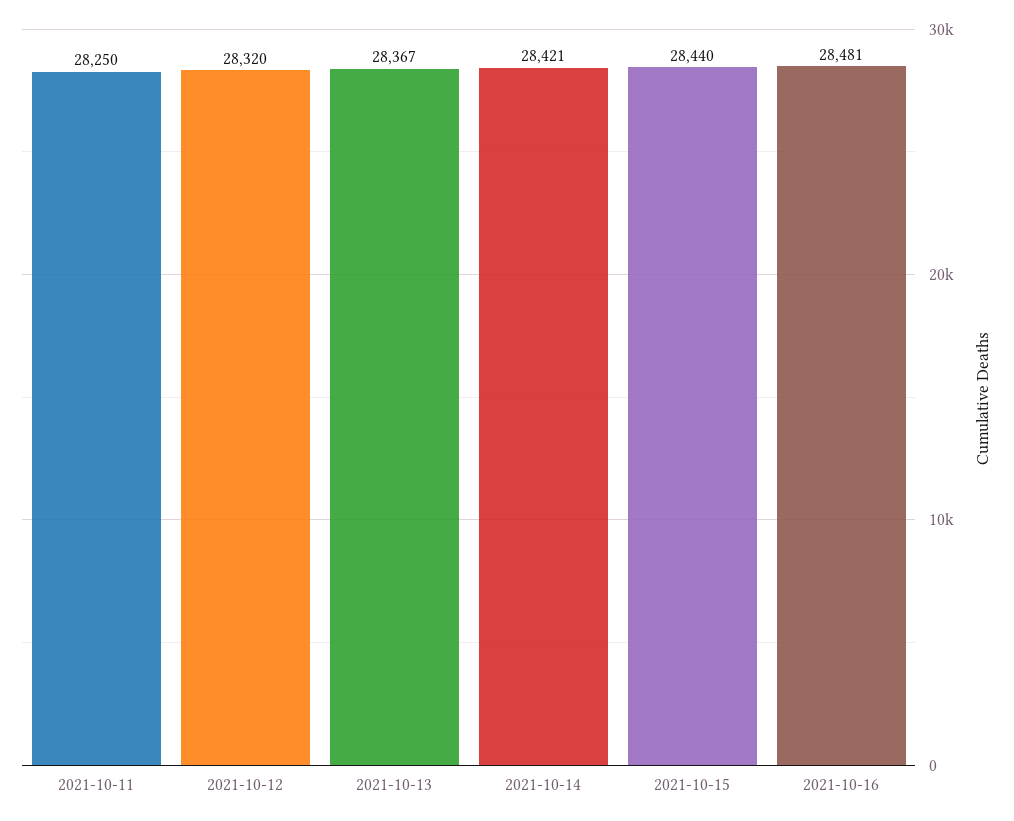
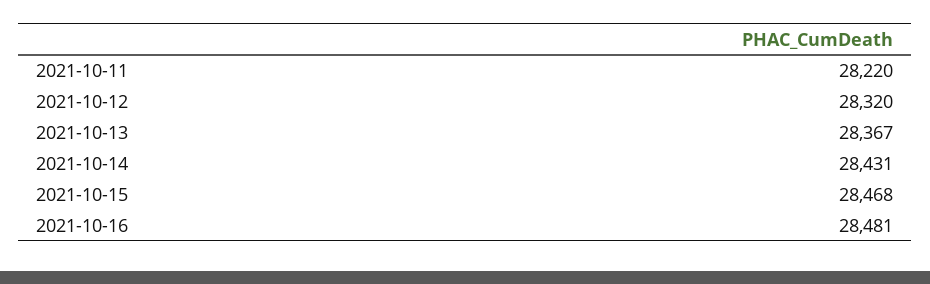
2021-10-11: 28250 -> 28220
2021-10-14: 28421 -> 28431
2021-10-15: 28440 -> 28468

